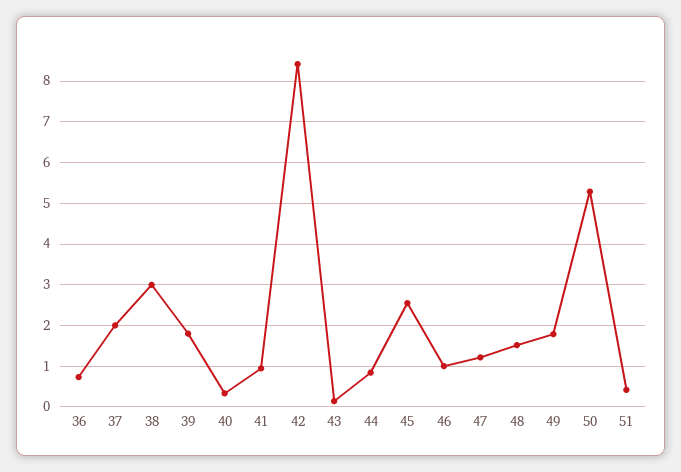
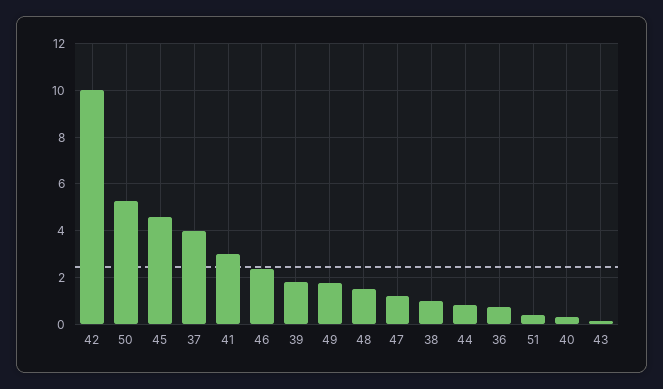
37: 2 -> 4
38: 3 -> 1
41: 1 -> 3
42: 8.4 -> 10
45: 2.6 -> 4.5
46: 1 -> 2.5

